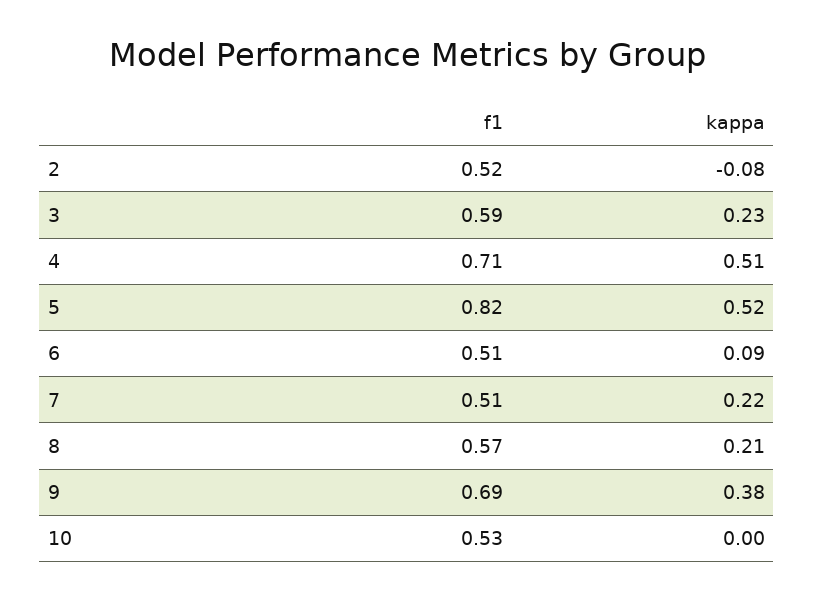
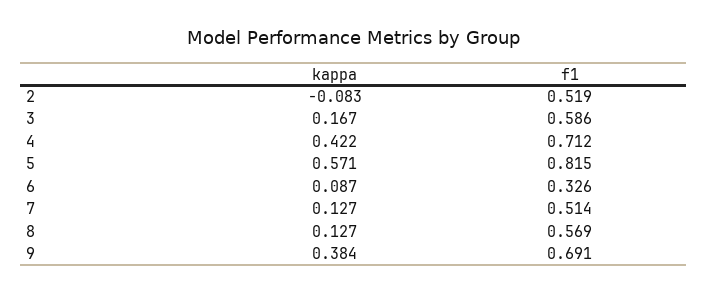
kappa, 3: 0.23 -> 0.167
kappa, 4: 0.51 -> 0.422
kappa, 5: 0.52 -> 0.571
f1, 6: 0.51 -> 0.326
kappa, 7: 0.22 -> 0.127
kappa, 8: 0.21 -> 0.127
f1, 10: 0.53 -> none
kappa, 10: 0 -> none

